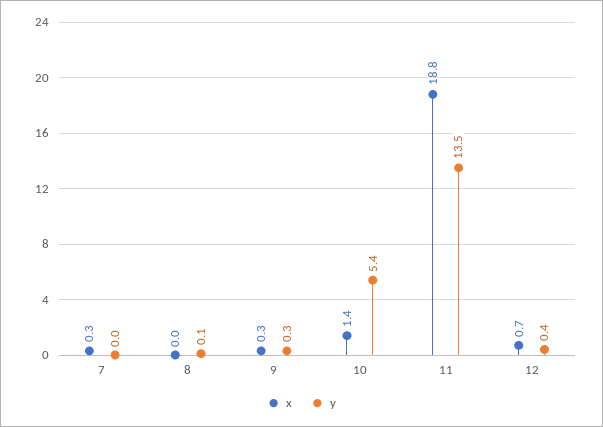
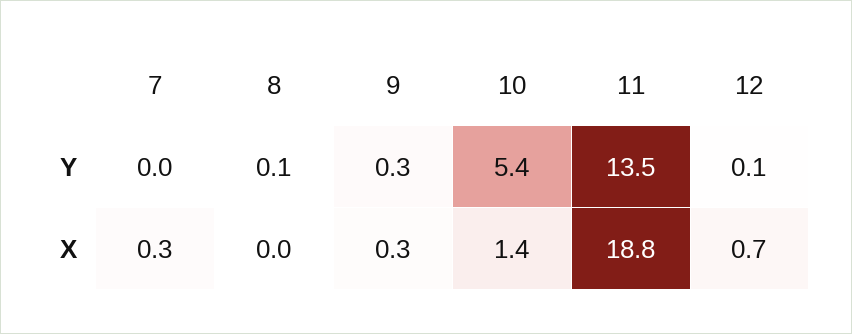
y, 12: 0.4 -> 0.1

